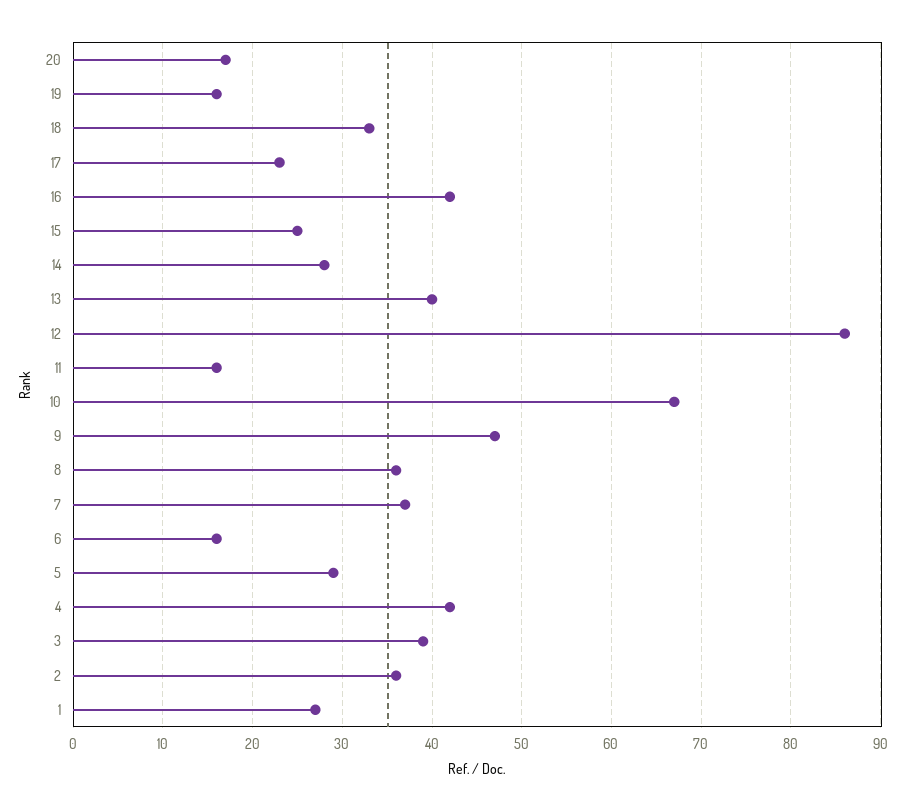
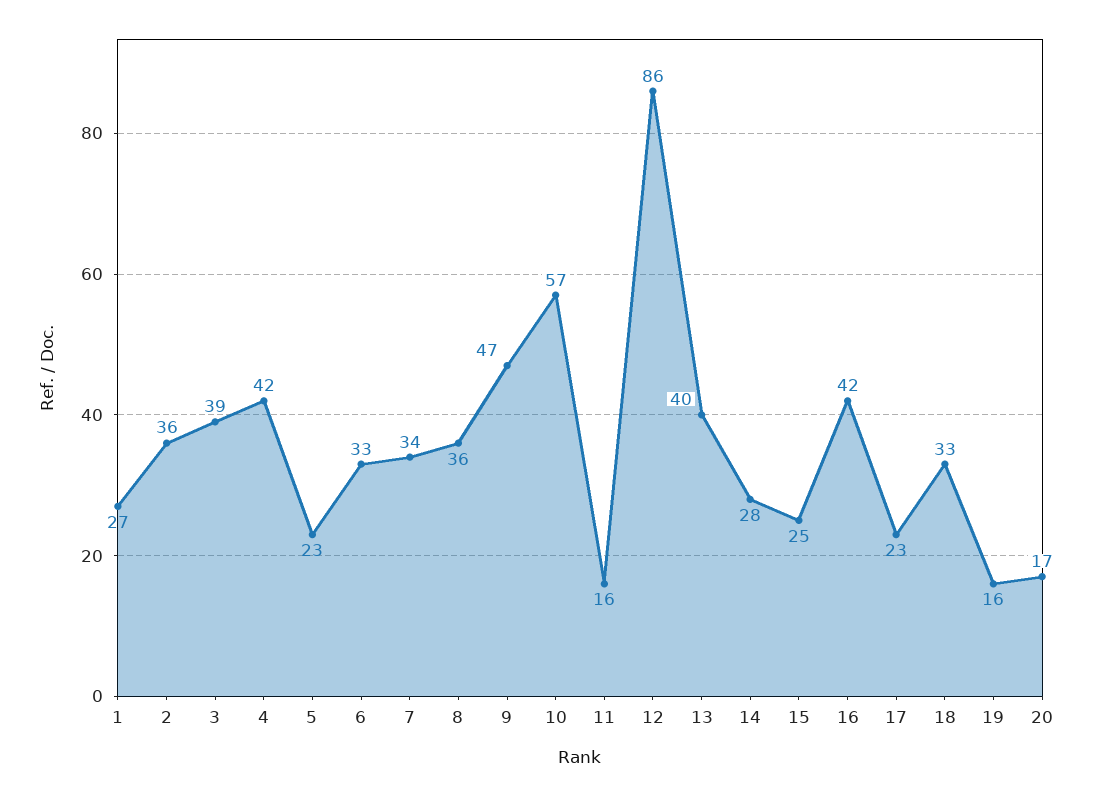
10: 67 -> 57
7: 37 -> 34
6: 16 -> 33
5: 29 -> 23

